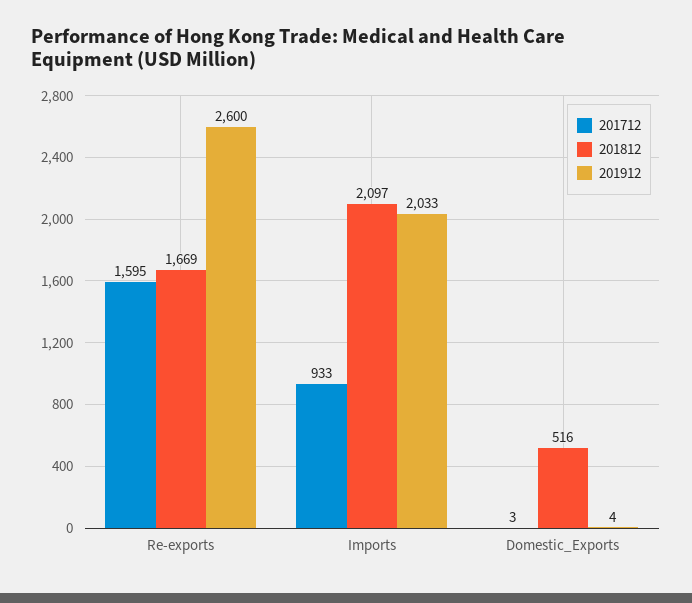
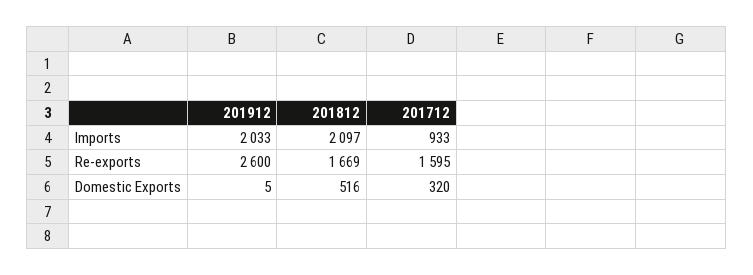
201712, Domestic_Exports: 3 -> 320
201912, Domestic_Exports: 4 -> 5

